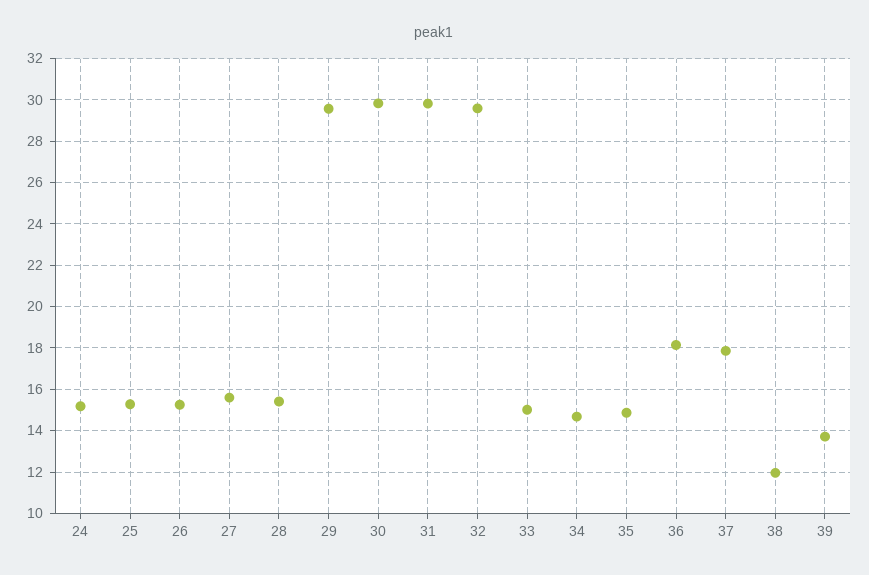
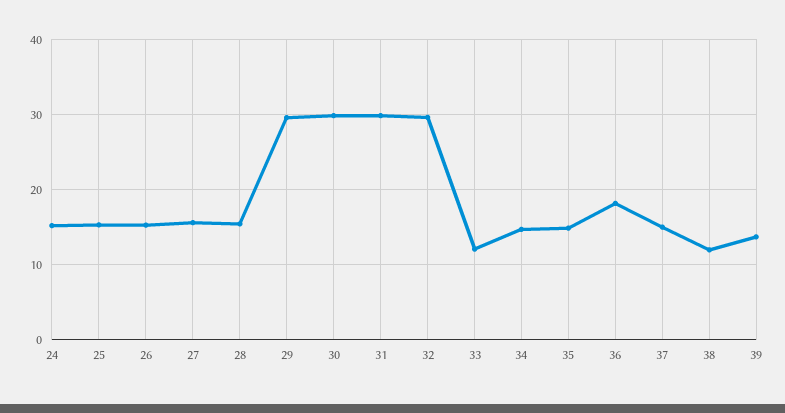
33: 15 -> 12
37: 18 -> 15

